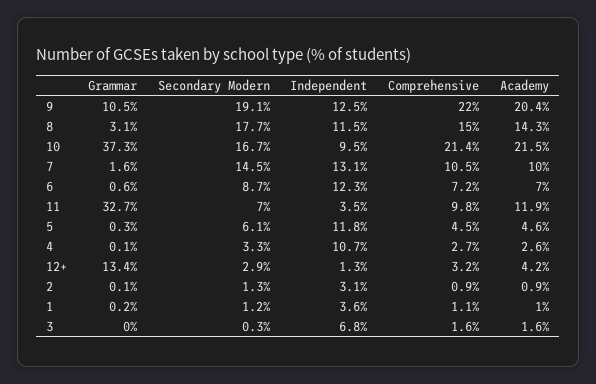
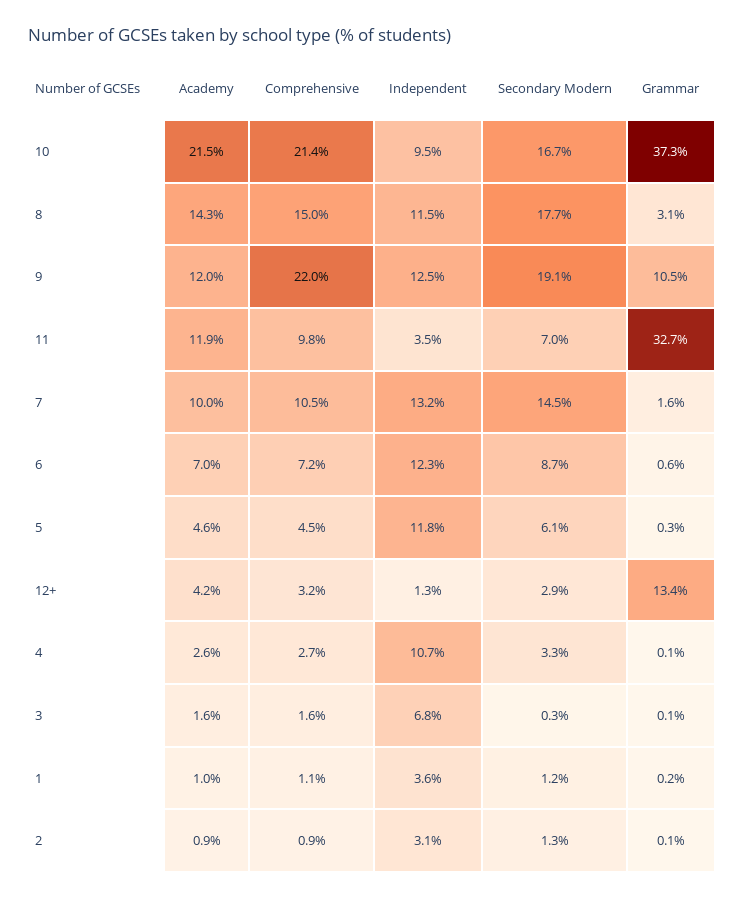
Academy, 9: 20.4 -> 12
Independent, 7: 13.1 -> 13.2
Grammar, 3: 0 -> 0.1

